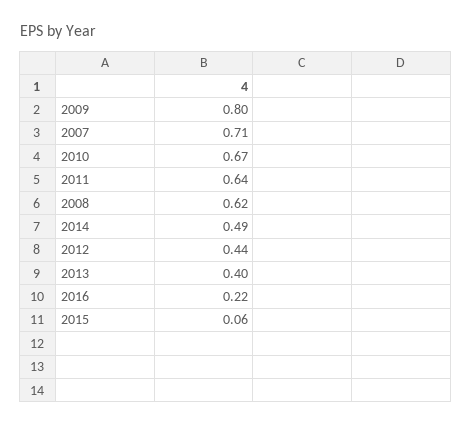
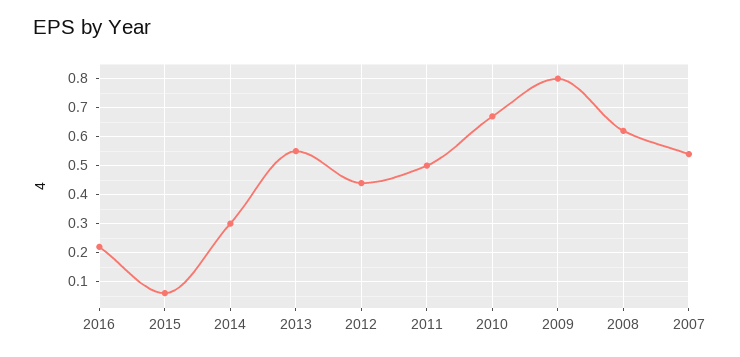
2007: 0.71 -> 0.55
2011: 0.64 -> 0.5
2014: 0.49 -> 0.3
2013: 0.4 -> 0.55

